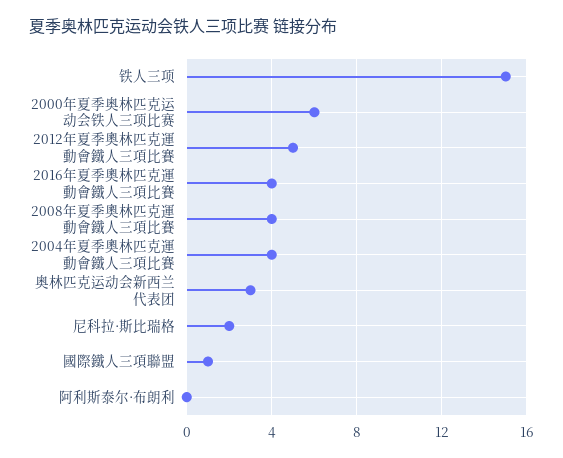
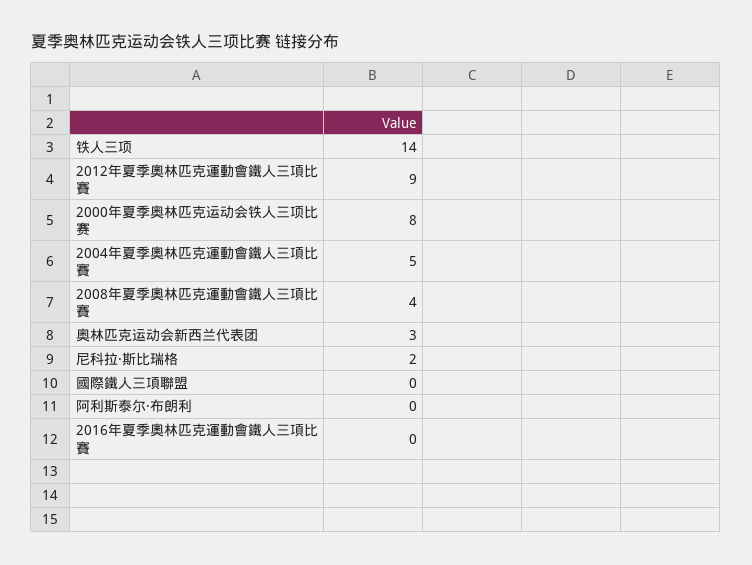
铁人三项: 15 -> 14
2000年夏季奥林匹克运动会铁人三项比赛: 6 -> 8
2012年夏季奧林匹克運動會鐵人三項比賽: 5 -> 9
2016年夏季奧林匹克運動會鐵人三項比賽: 4 -> 0
2004年夏季奧林匹克運動會鐵人三項比賽: 4 -> 5
國際鐵人三項聯盟: 1 -> 0

